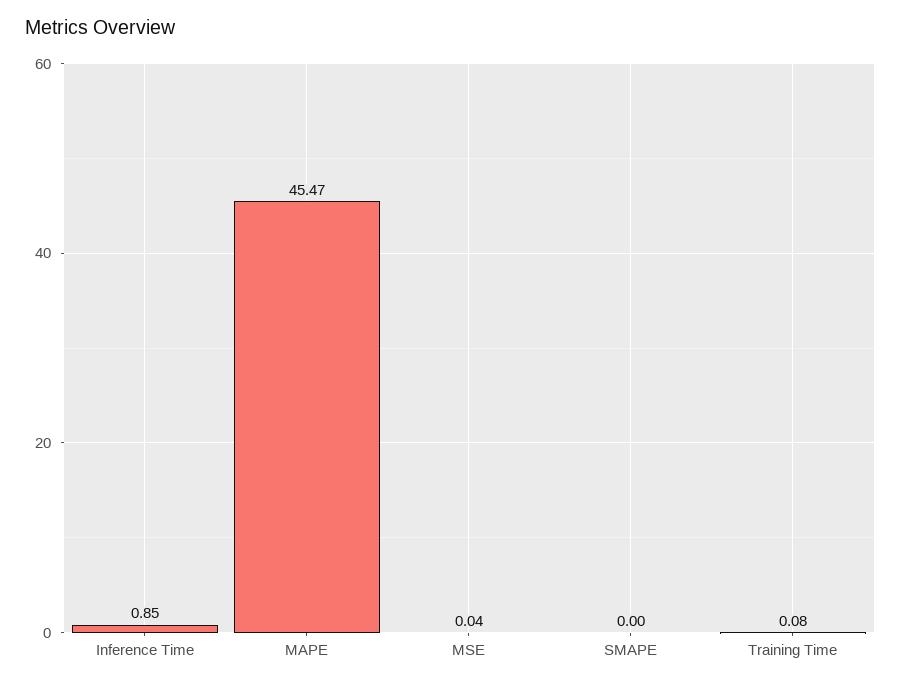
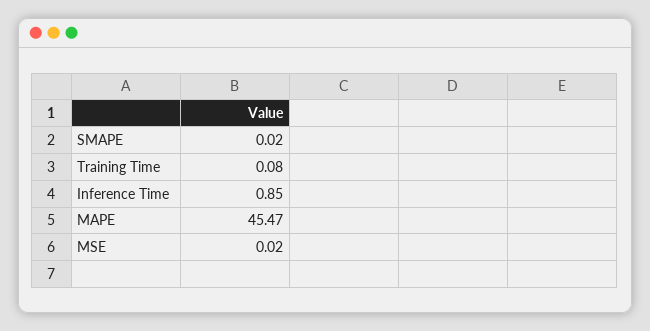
MSE: 0.04 -> 0.02
SMAPE: 0 -> 0.02

